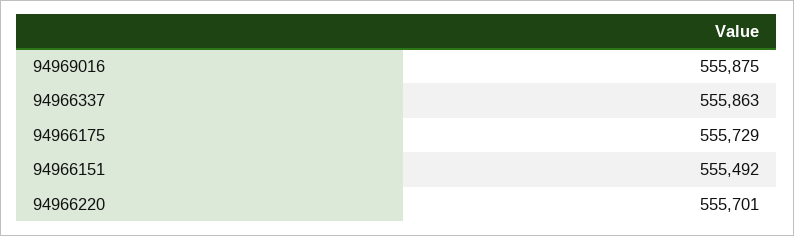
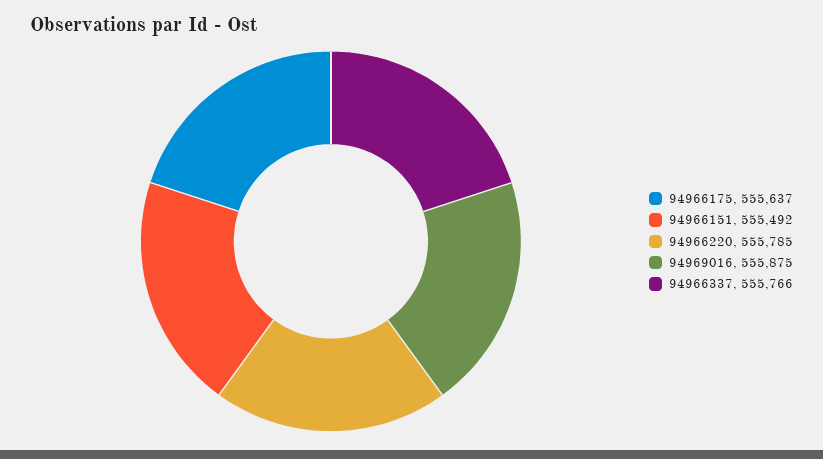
94966337: 555863 -> 555766
94966175: 555729 -> 555637
94966220: 555701 -> 555785

